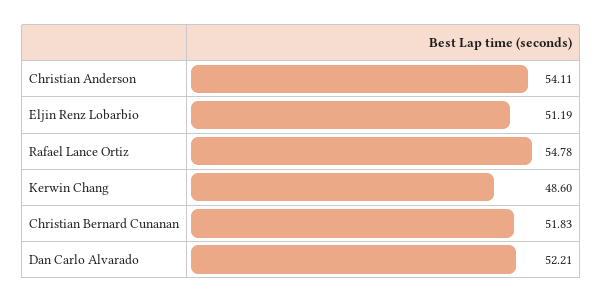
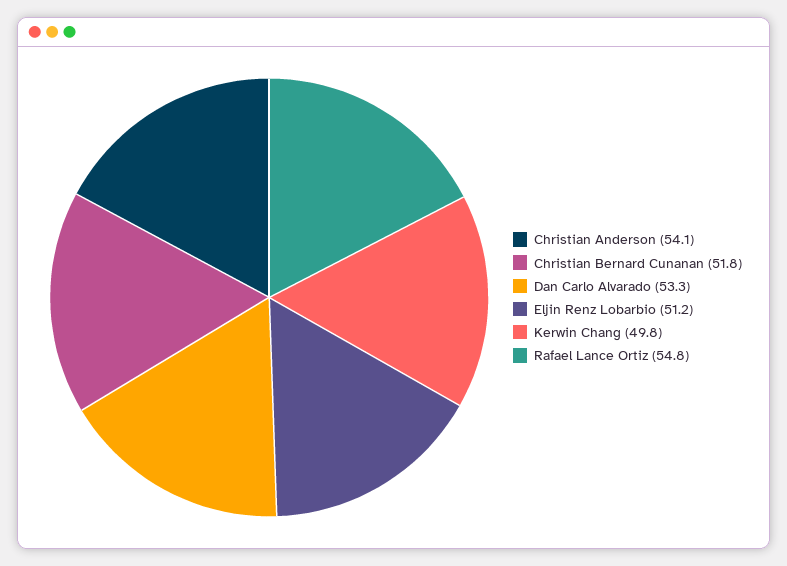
Kerwin Chang: 48.6 -> 49.8
Dan Carlo Alvarado: 52.21 -> 53.3

